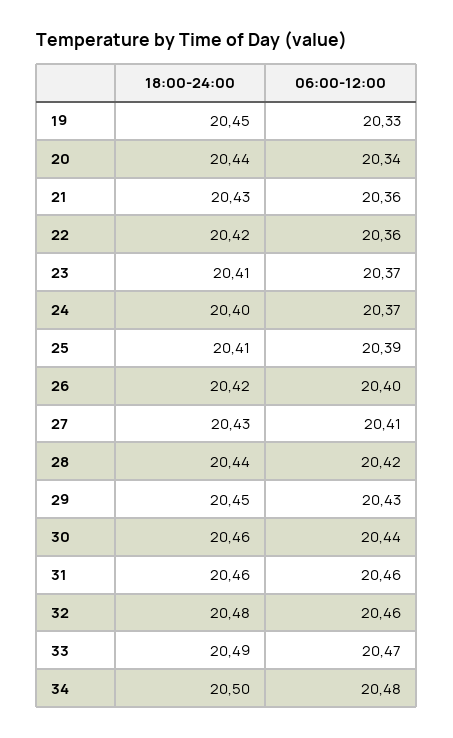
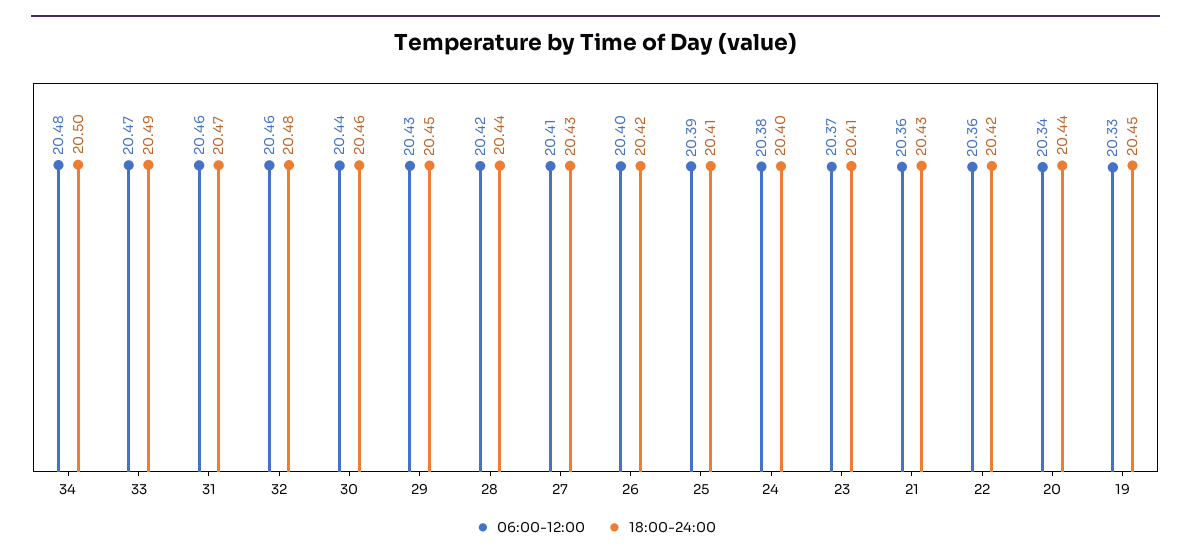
06:00-12:00, 24: 20.37 -> 20.38
18:00-24:00, 31: 20.46 -> 20.47

